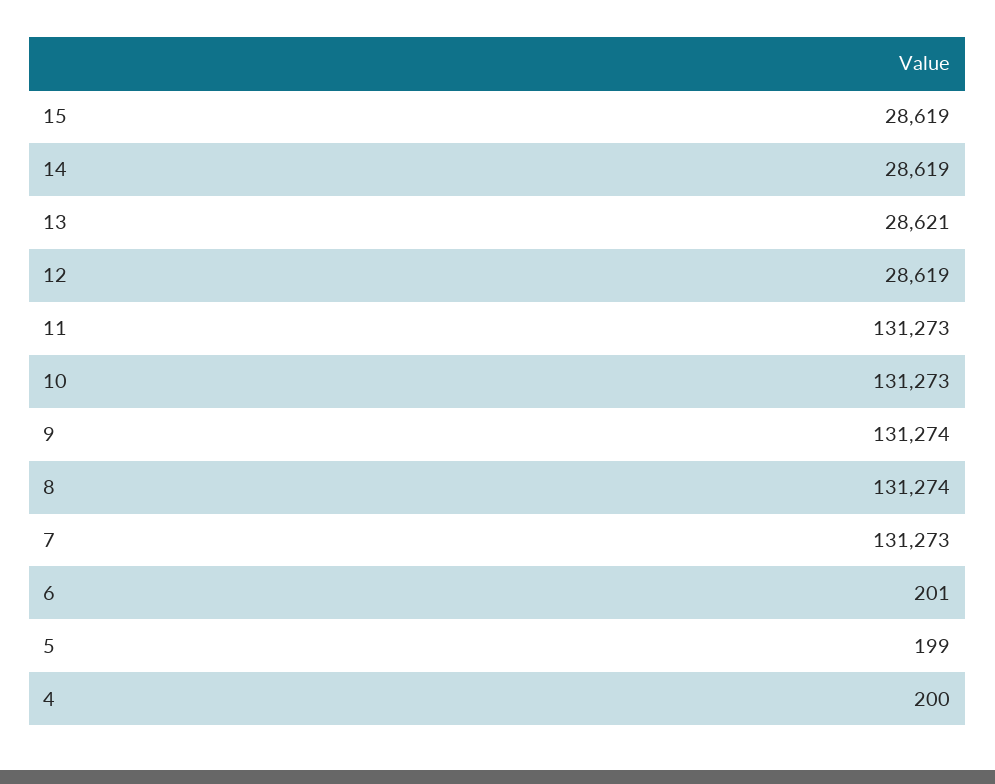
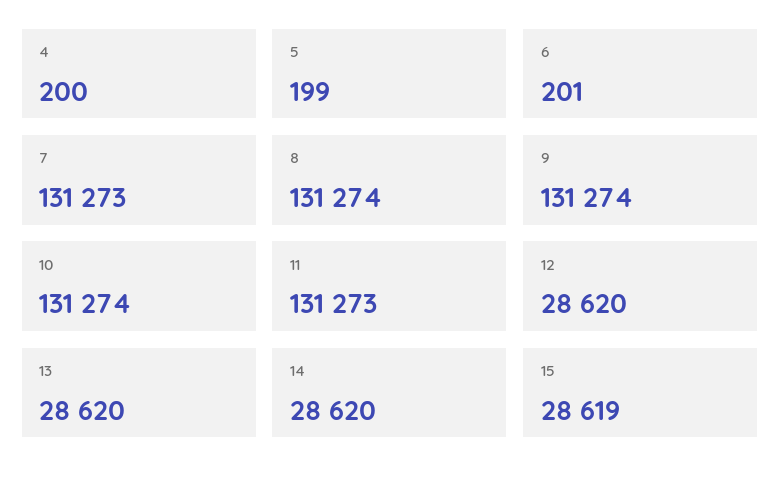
14: 28619 -> 28620
13: 28621 -> 28620
12: 28619 -> 28620
10: 131273 -> 131274

